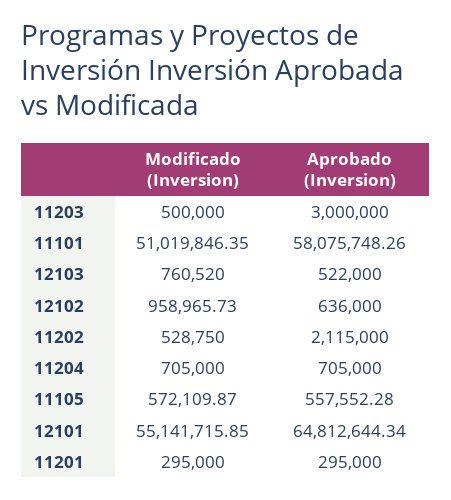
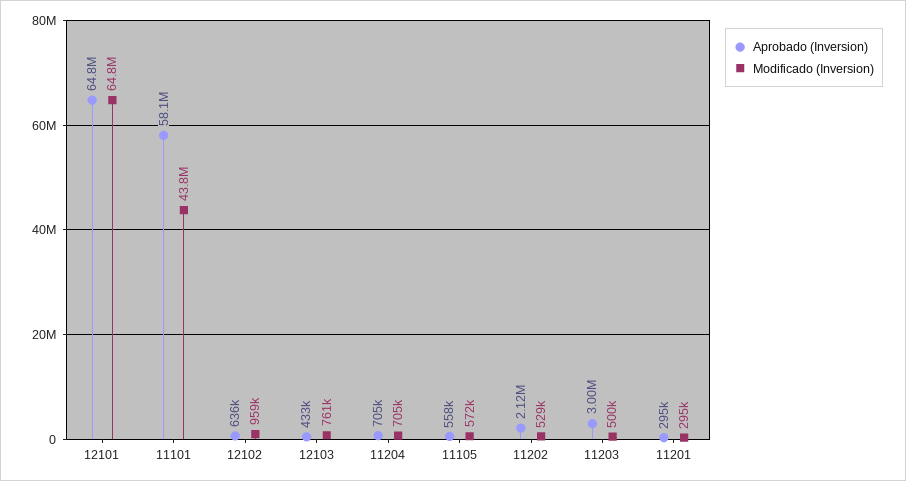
Modificado (Inversion), 11101: 51019846.35 -> 43800000
Aprobado (Inversion), 12103: 522000 -> 433000
Modificado (Inversion), 12101: 55141715.85 -> 64800000

